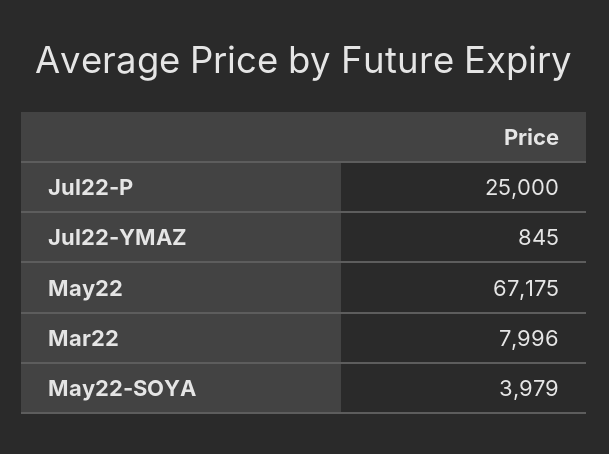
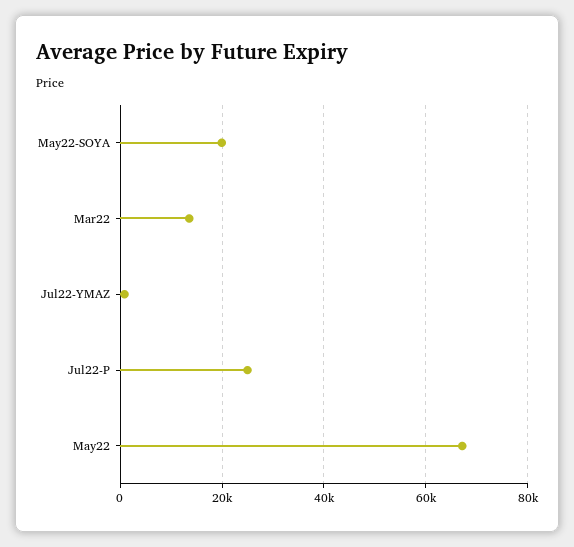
Mar22: 7996 -> 14000
May22-SOYA: 3979 -> 20000

